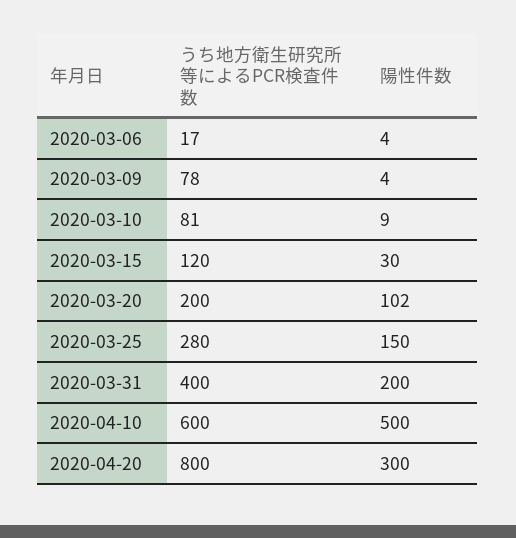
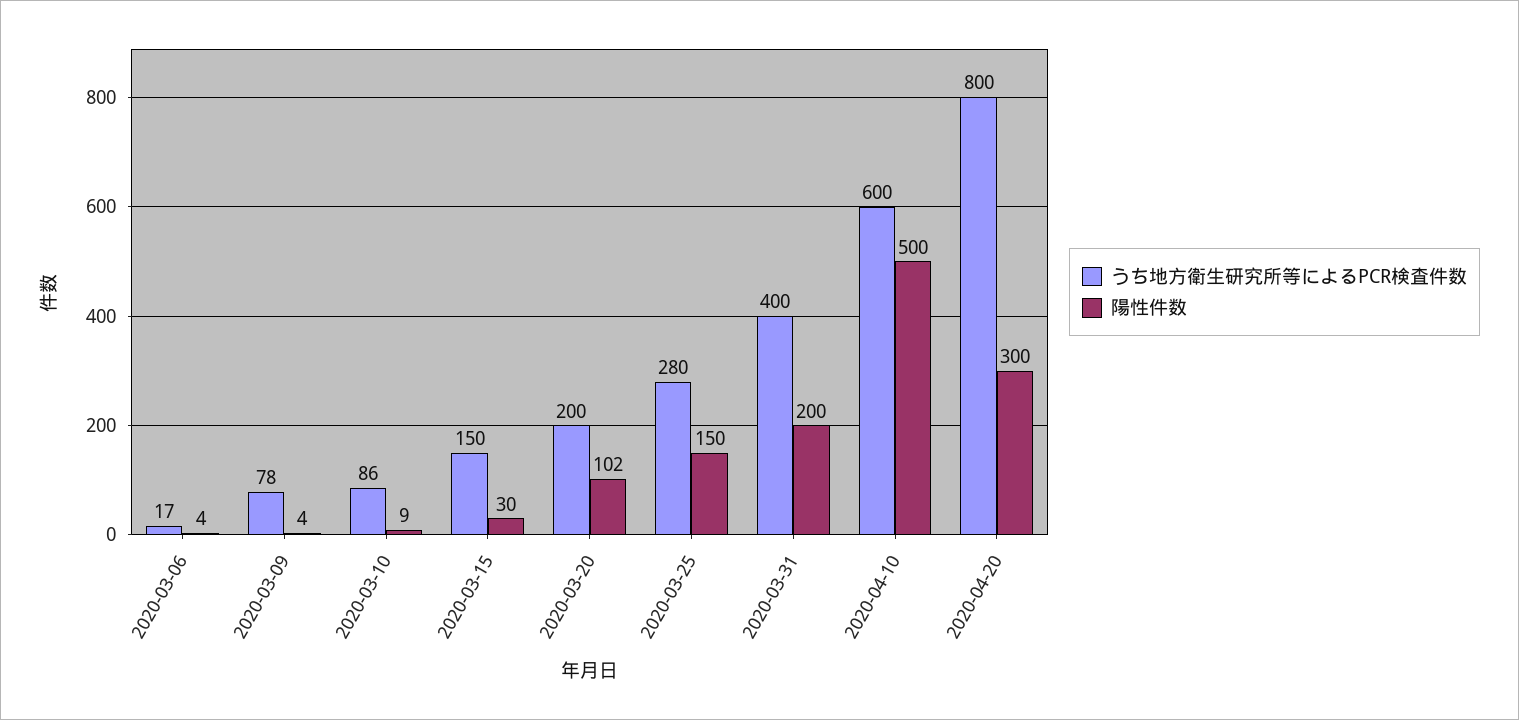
うち地方衛生研究所等によるPCR検査件数, 2020-03-10: 81 -> 86
うち地方衛生研究所等によるPCR検査件数, 2020-03-15: 120 -> 150

